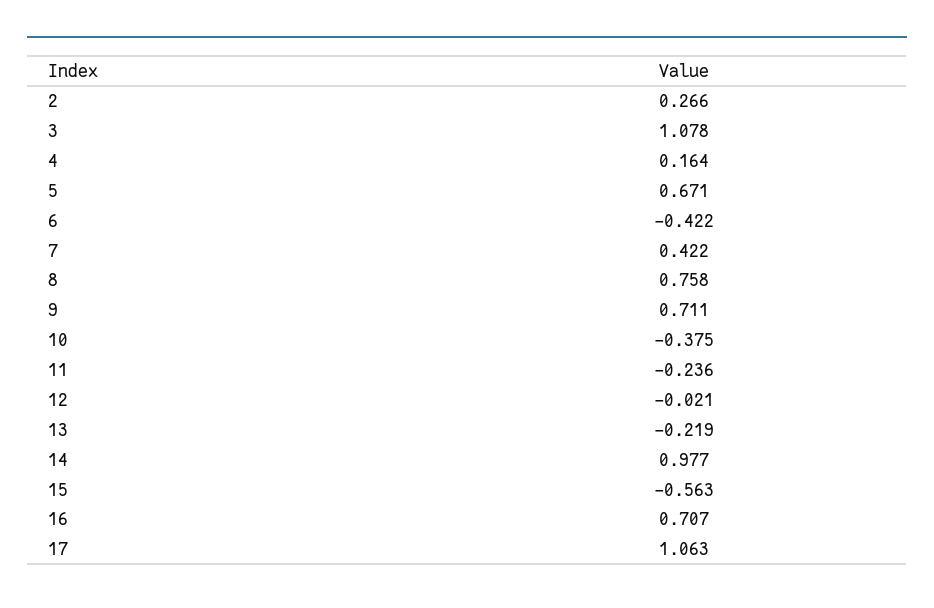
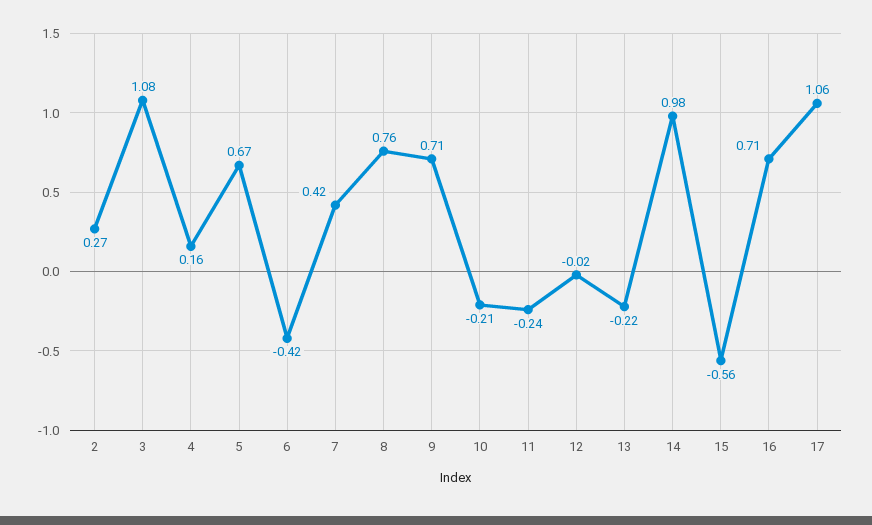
10: -0.375 -> -0.21

